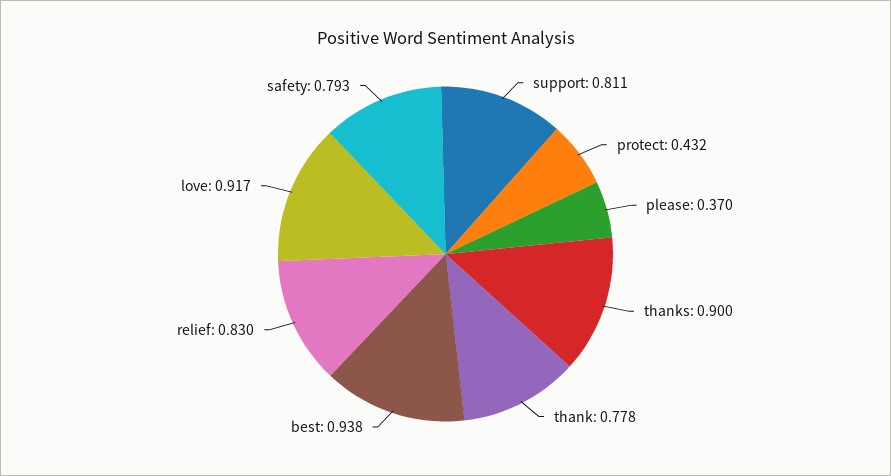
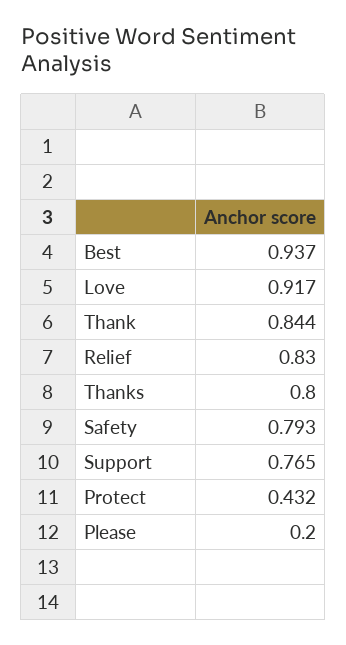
support: 0.811 -> 0.765
please: 0.37 -> 0.2
thanks: 0.9 -> 0.8
thank: 0.778 -> 0.844
best: 0.938 -> 0.937

